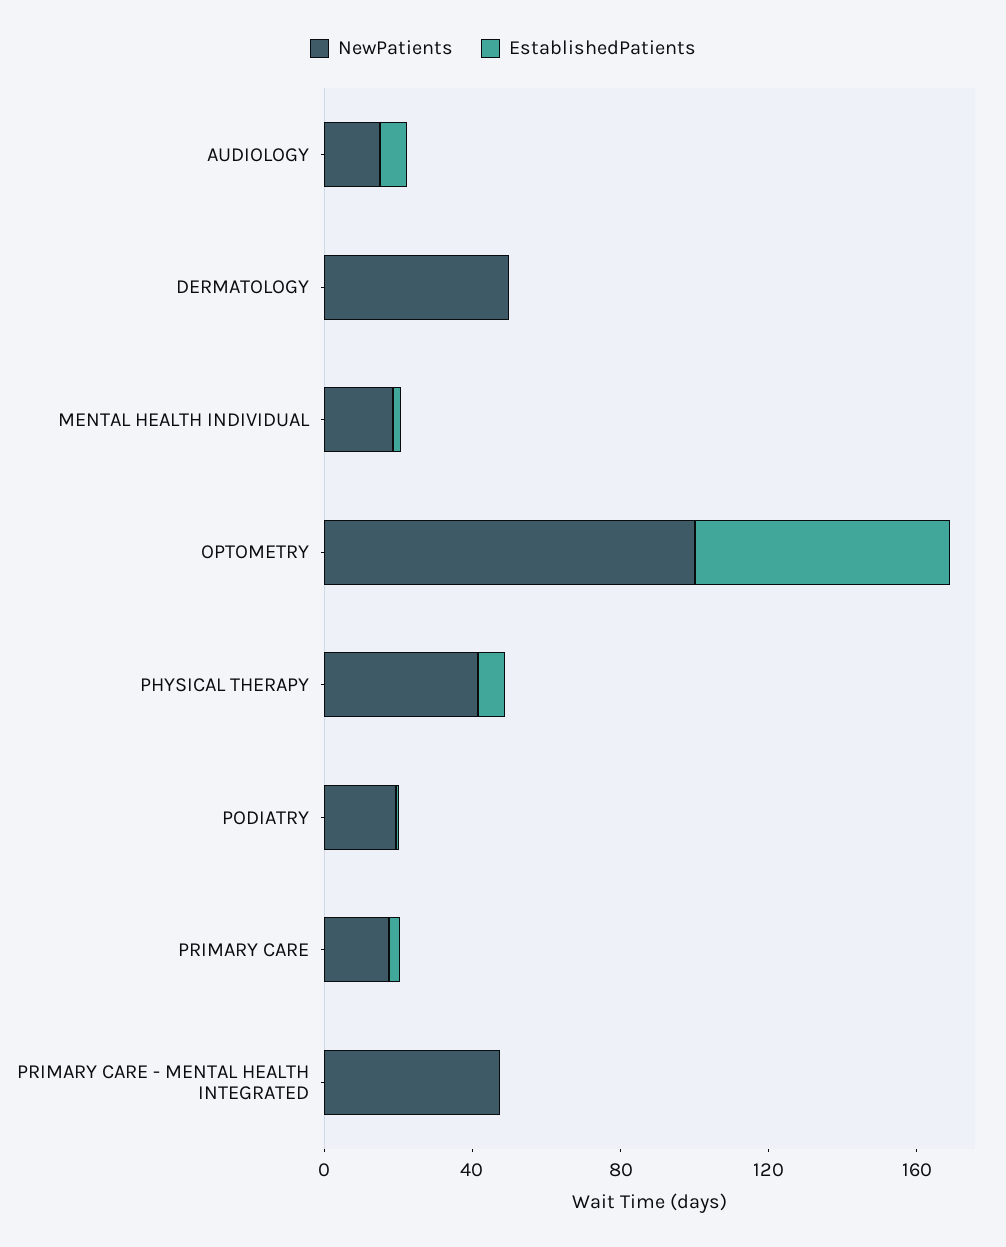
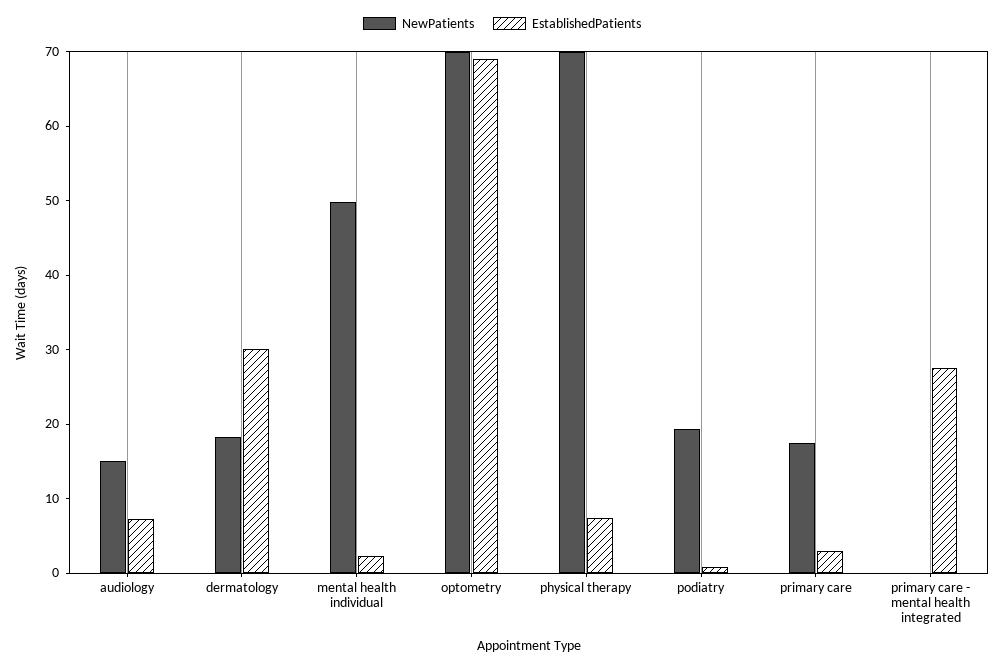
NewPatients, DERMATOLOGY: 50 -> 18
EstablishedPatients, DERMATOLOGY: 0 -> 30
NewPatients, MENTAL HEALTH INDIVIDUAL: 20 -> 50
NewPatients, OPTOMETRY: 100 -> 70
NewPatients, PHYSICAL THERAPY: 40 -> 70
NewPatients, PRIMARY CARE - MENTAL HEALTH INTEGRATED: 50 -> 0
EstablishedPatients, PRIMARY CARE - MENTAL HEALTH INTEGRATED: 0 -> 28

